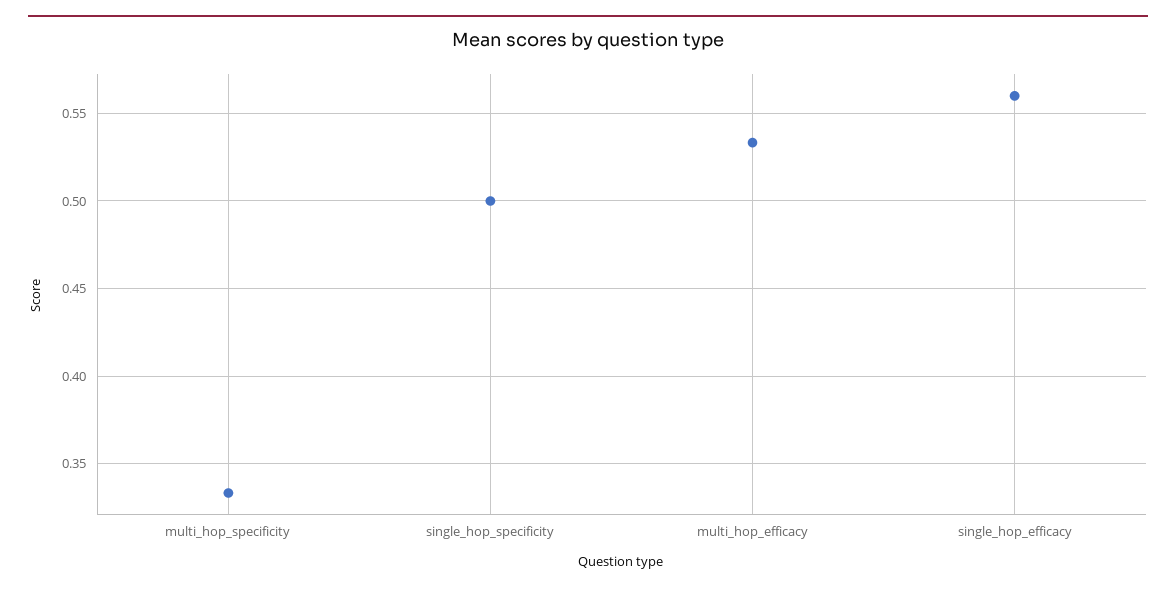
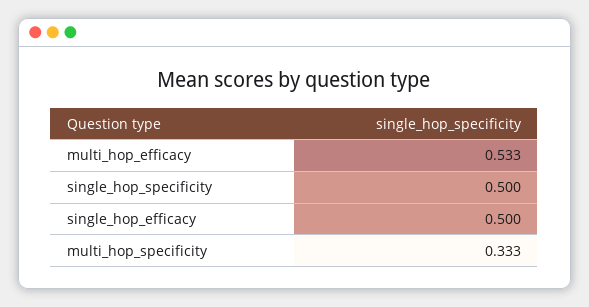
single_hop_efficacy: 0.56 -> 0.5

